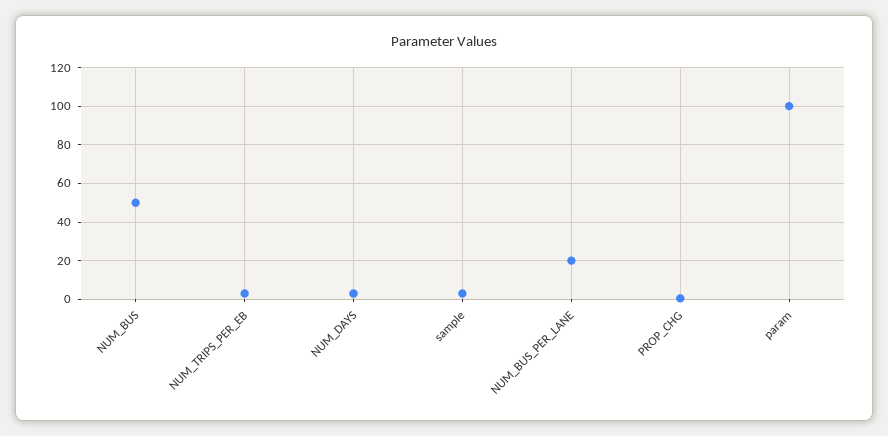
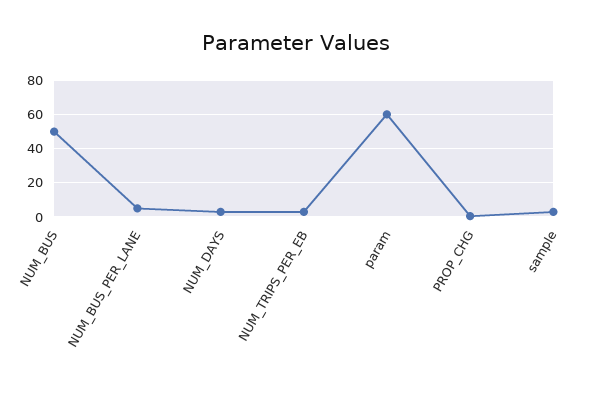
NUM_BUS_PER_LANE: 20 -> 5
param: 100 -> 60

